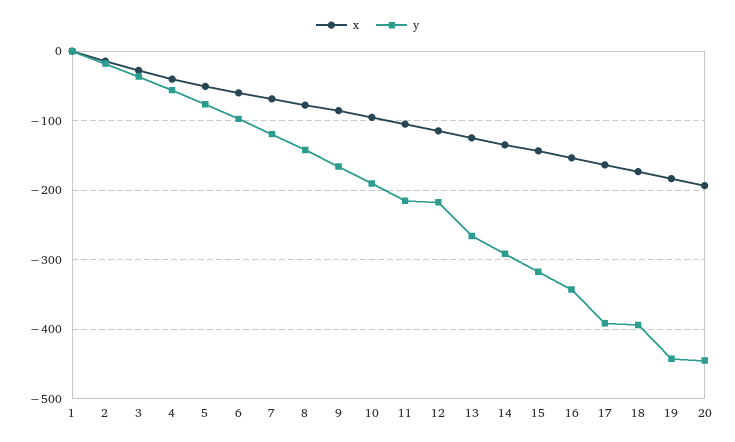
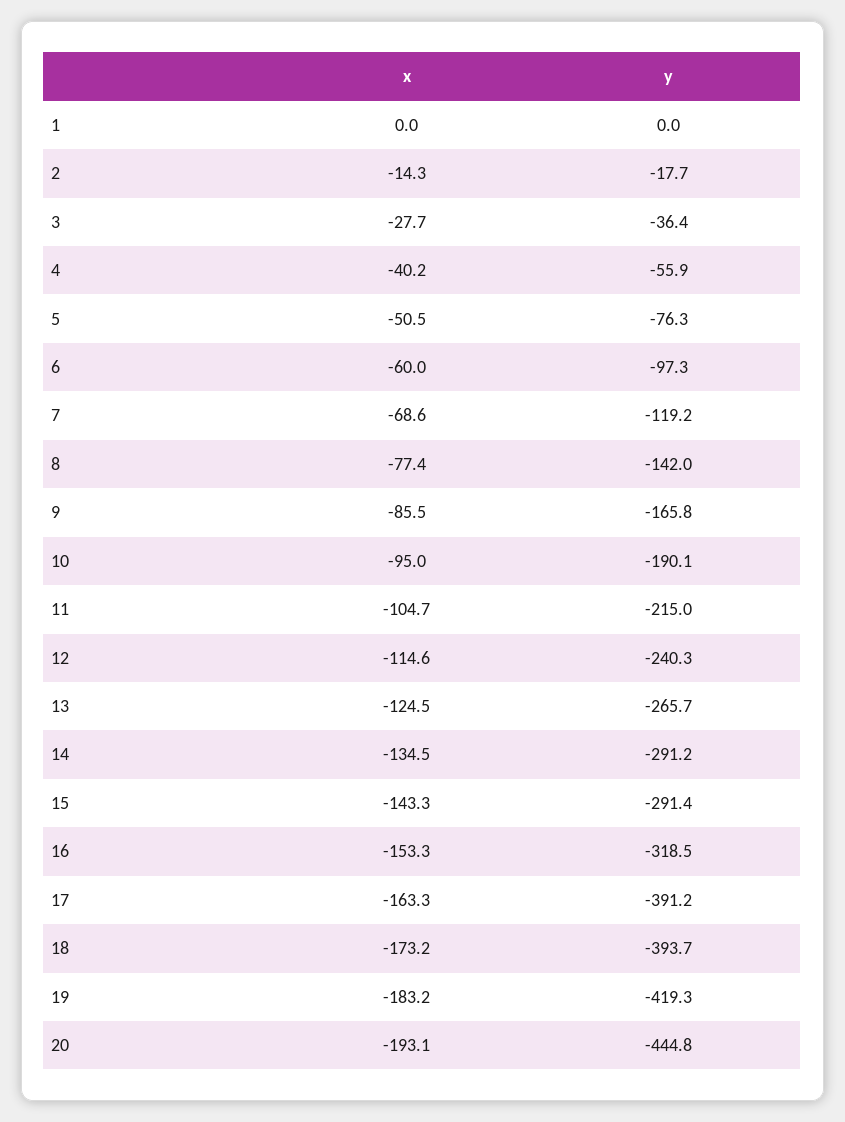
y, 12: -220 -> -240.3
y, 15: -320 -> -291.4
y, 16: -340 -> -318.5
y, 19: -440 -> -419.3

